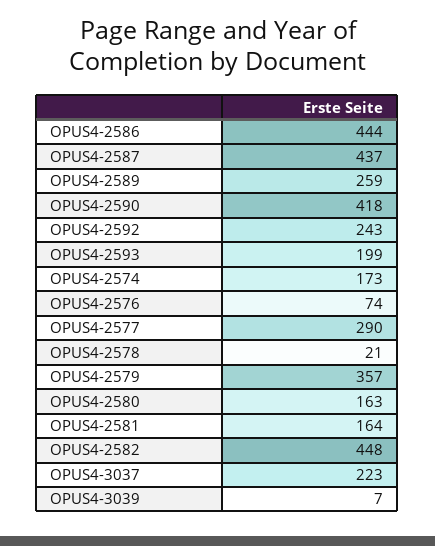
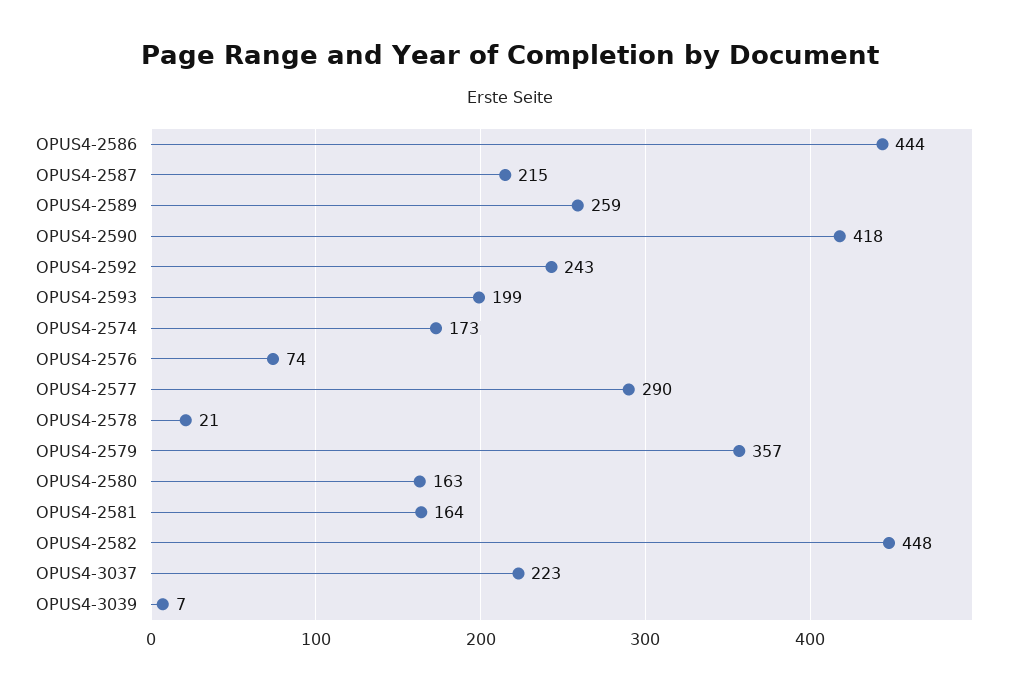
OPUS4-2587: 437 -> 215

